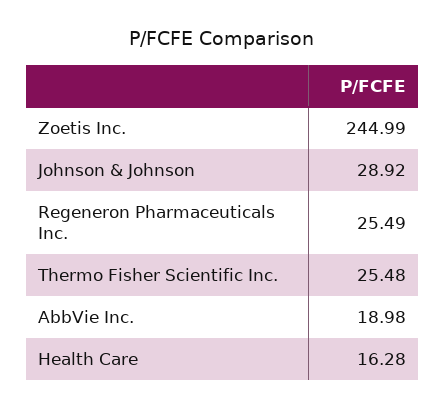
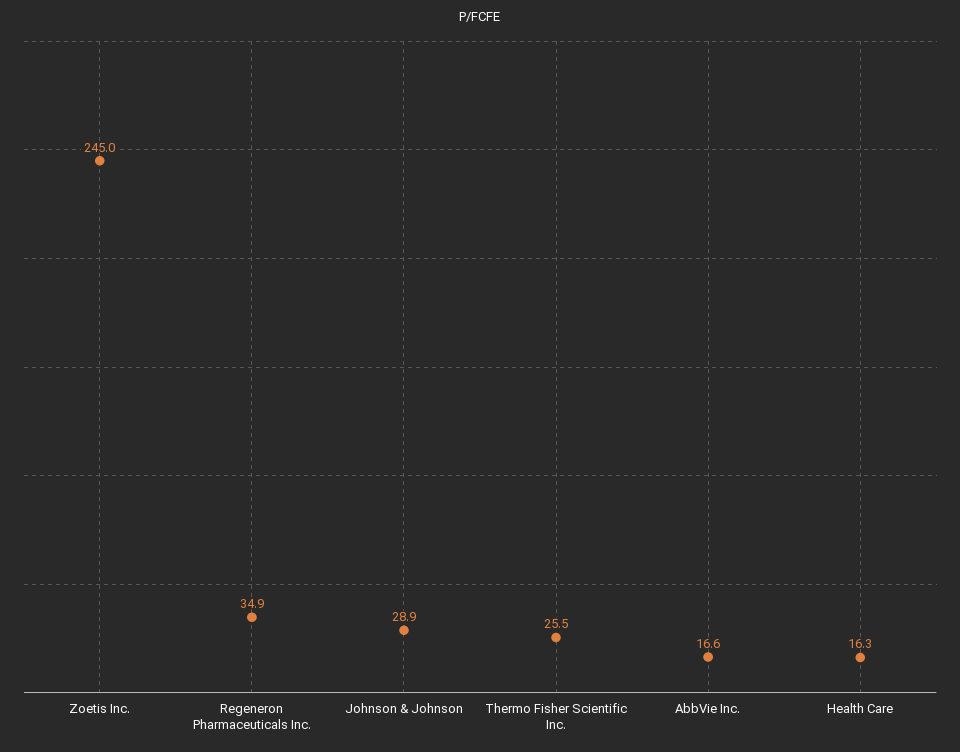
Regeneron Pharmaceuticals Inc.: 25.49 -> 34.9
AbbVie Inc.: 18.98 -> 16.6

